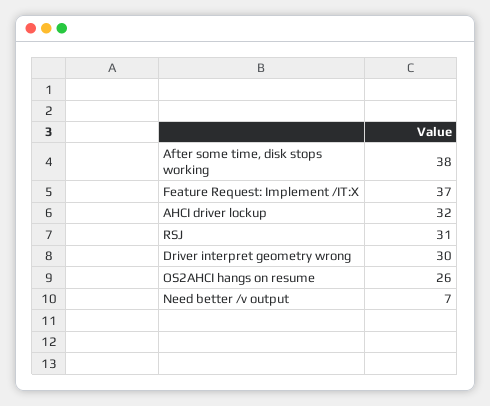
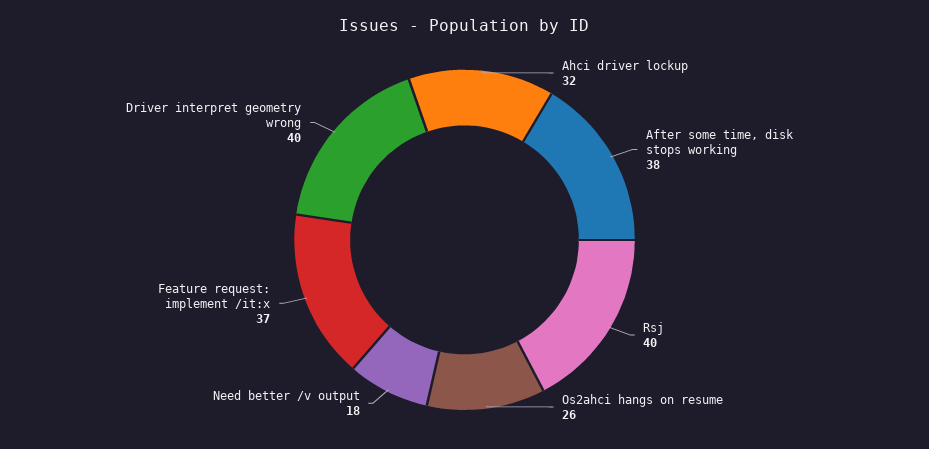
RSJ: 31 -> 40
Driver interpret geometry wrong: 30 -> 40
Need better /v output: 7 -> 18

